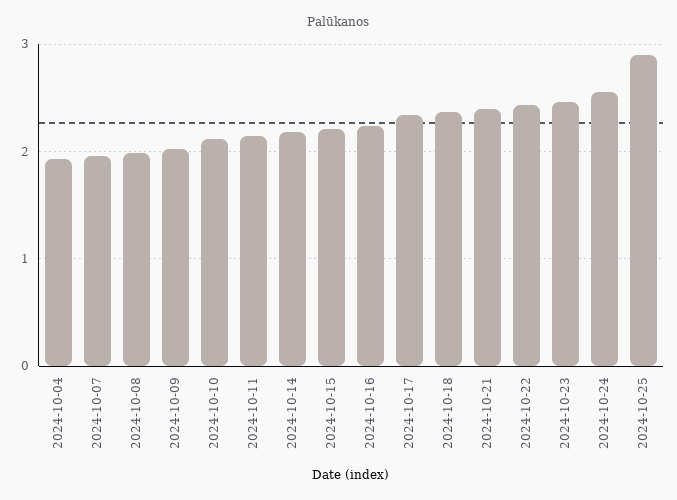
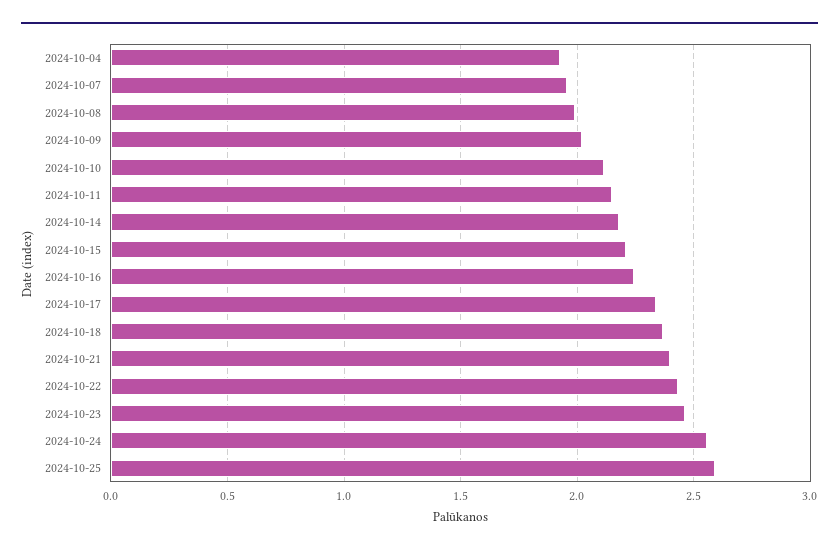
2024-10-25: 2.9 -> 2.6

